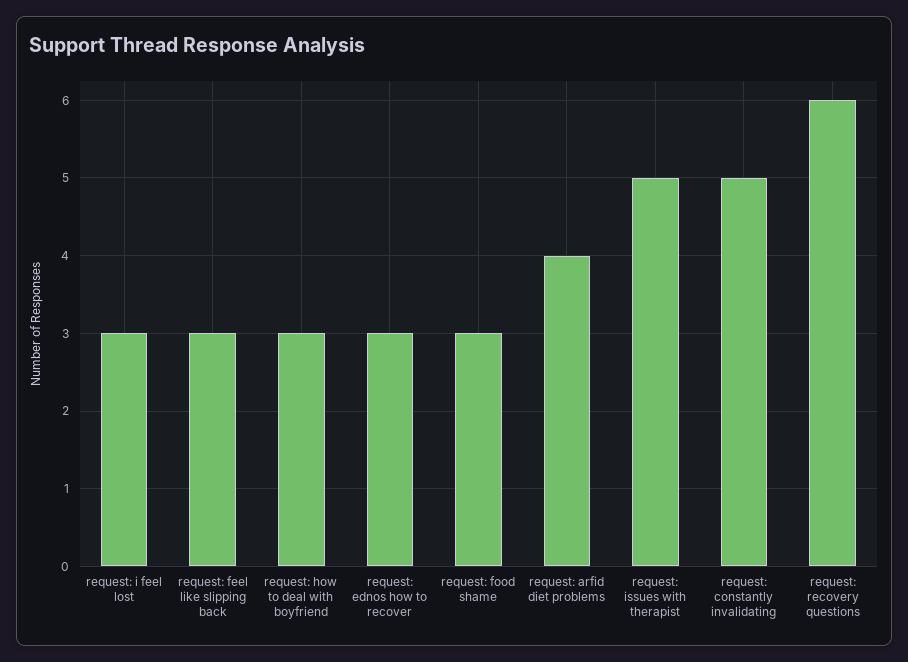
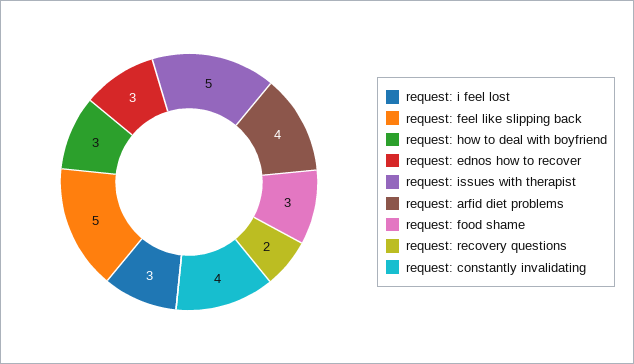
request: feel like slipping back: 3 -> 5
request: constantly invalidating: 5 -> 4
request: recovery questions: 6 -> 2

